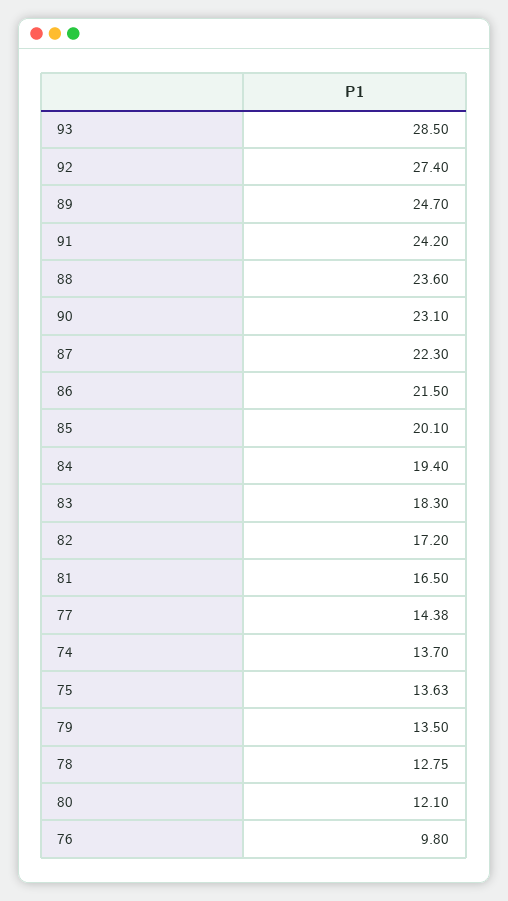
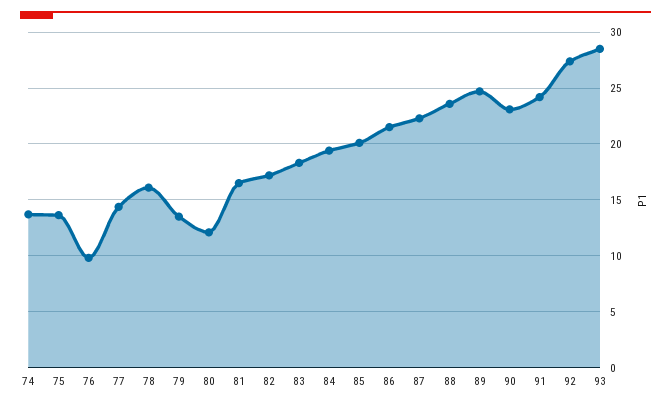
78: 12.75 -> 16

